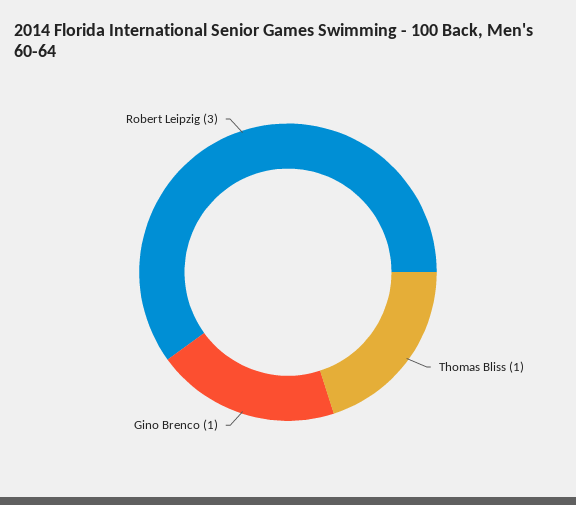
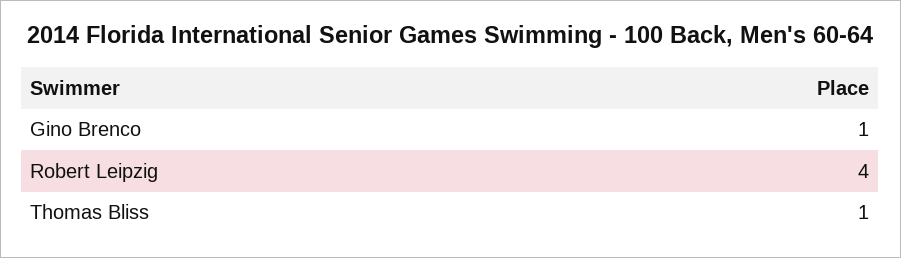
Robert Leipzig: 3 -> 4

